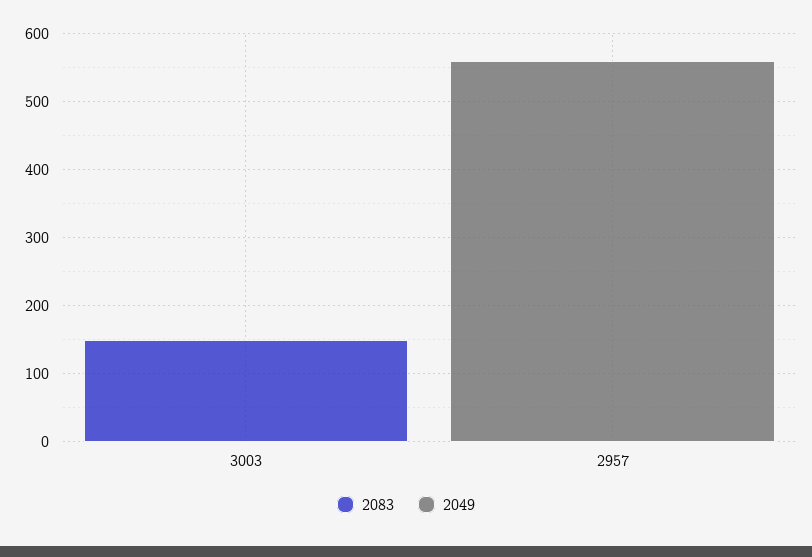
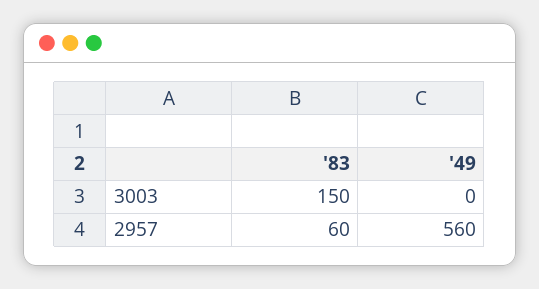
2083, 2957: 0 -> 60

